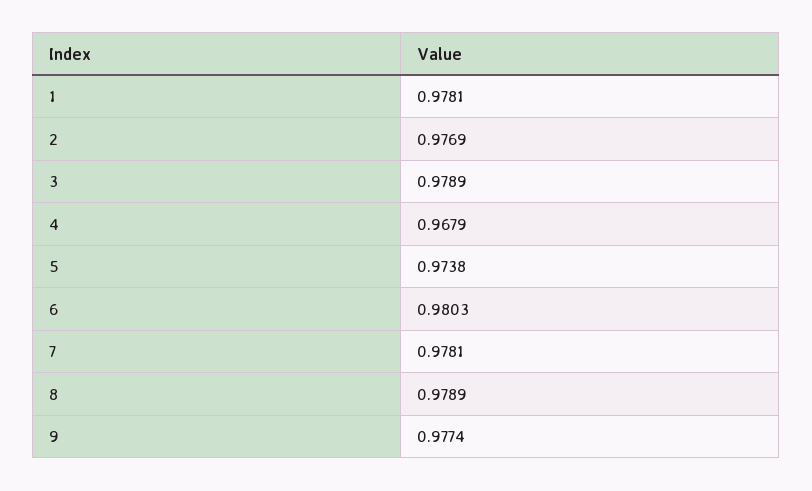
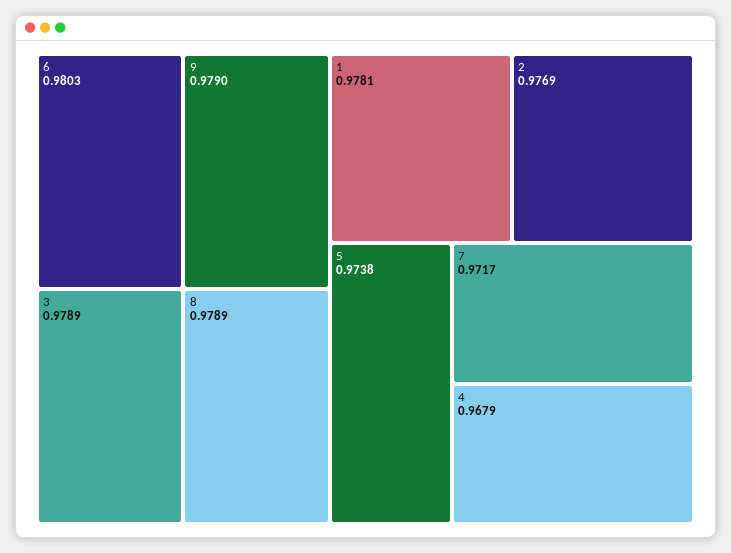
7: 0.9781 -> 0.9717
9: 0.9774 -> 0.979

